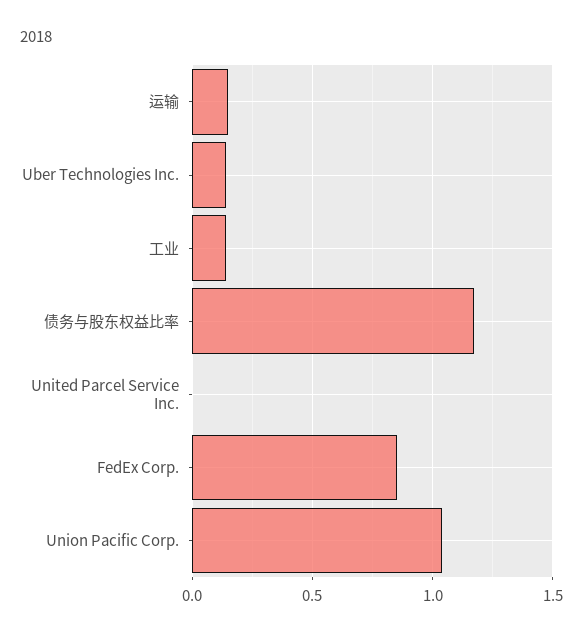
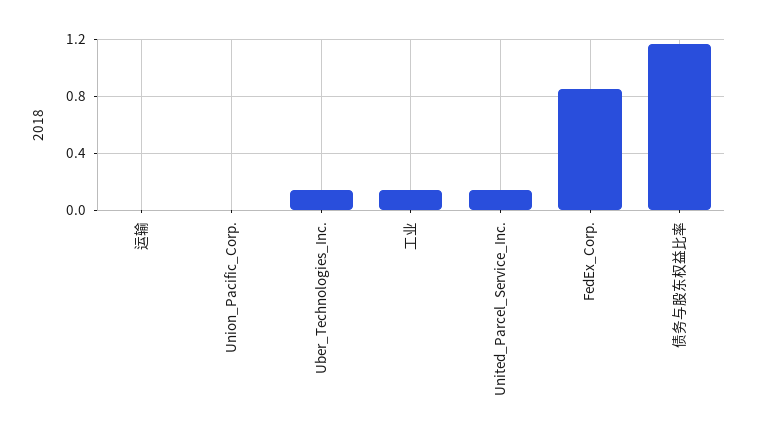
运输: 0.15 -> 0
United Parcel Service Inc.: 0 -> 0.15
Union Pacific Corp.: 1.05 -> 0

